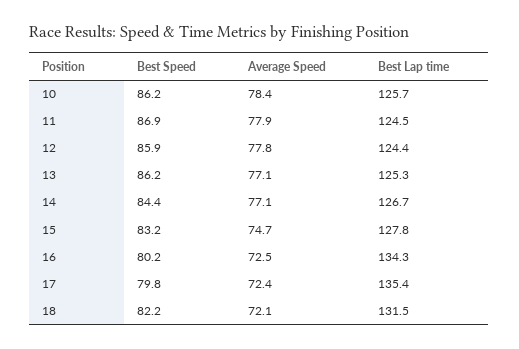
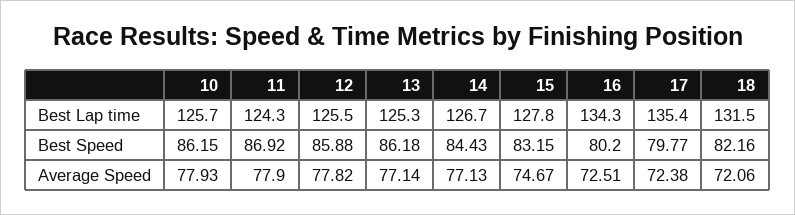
Average Speed, 10: 78.4 -> 77.93
Best Lap time, 11: 124.5 -> 124.3
Best Lap time, 12: 124.4 -> 125.5

